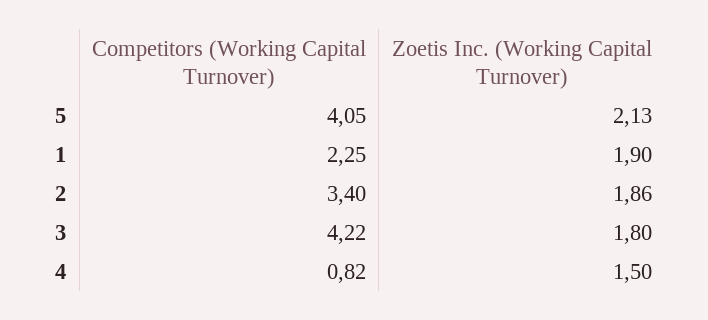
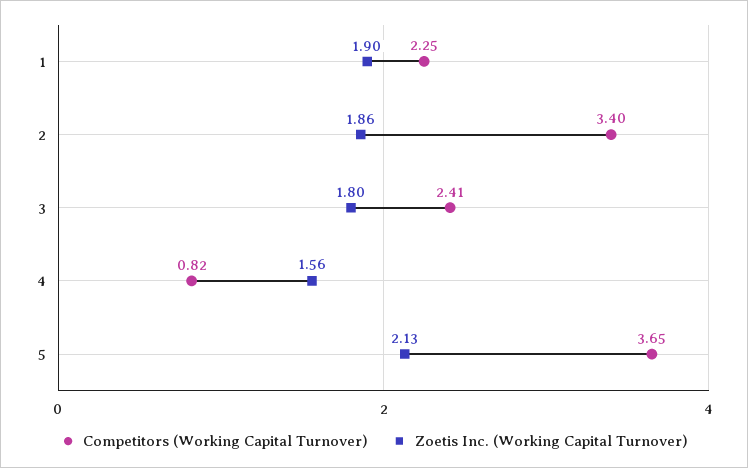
Competitors (Working Capital Turnover), 5: 4.05 -> 3.65
Competitors (Working Capital Turnover), 3: 4.22 -> 2.41
Zoetis Inc. (Working Capital Turnover), 4: 1.5 -> 1.56

